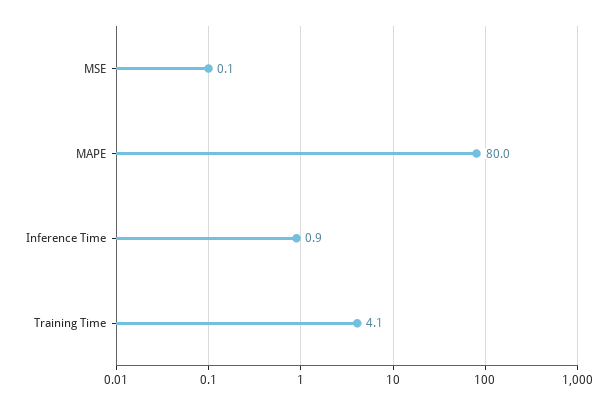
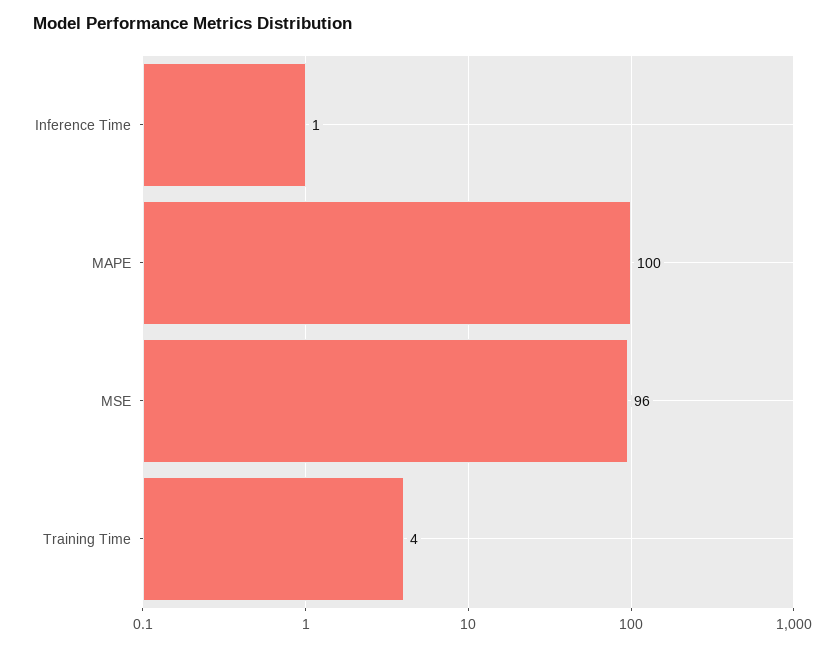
MSE: 0.1 -> 96
MAPE: 80 -> 100

